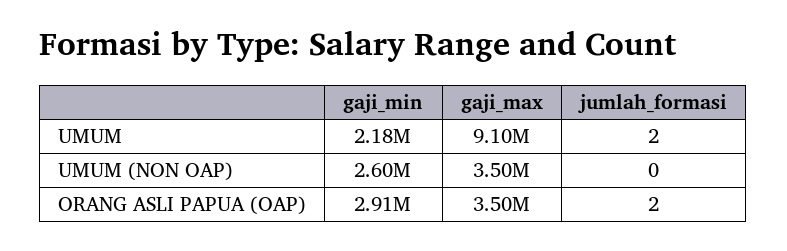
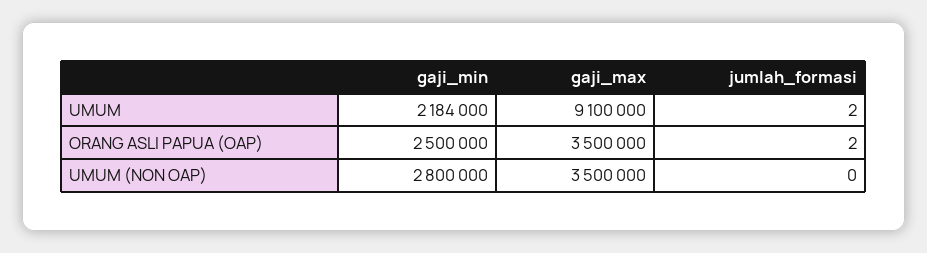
gaji_min, UMUM (NON OAP): 2600000 -> 2800000
gaji_min, ORANG ASLI PAPUA (OAP): 2910000 -> 2500000

